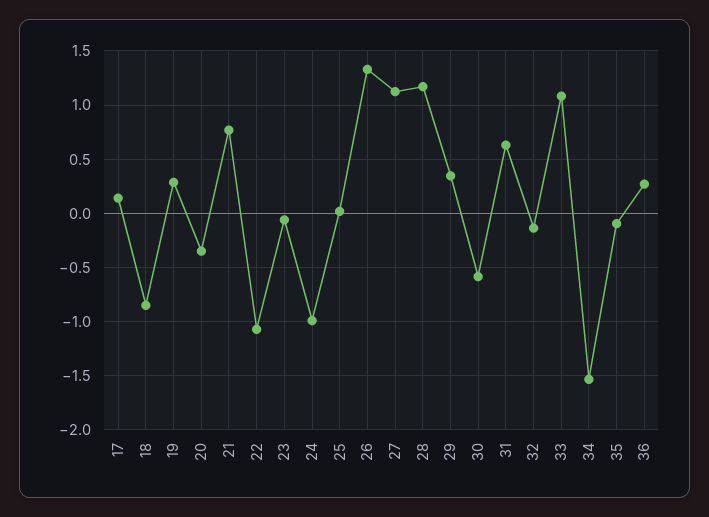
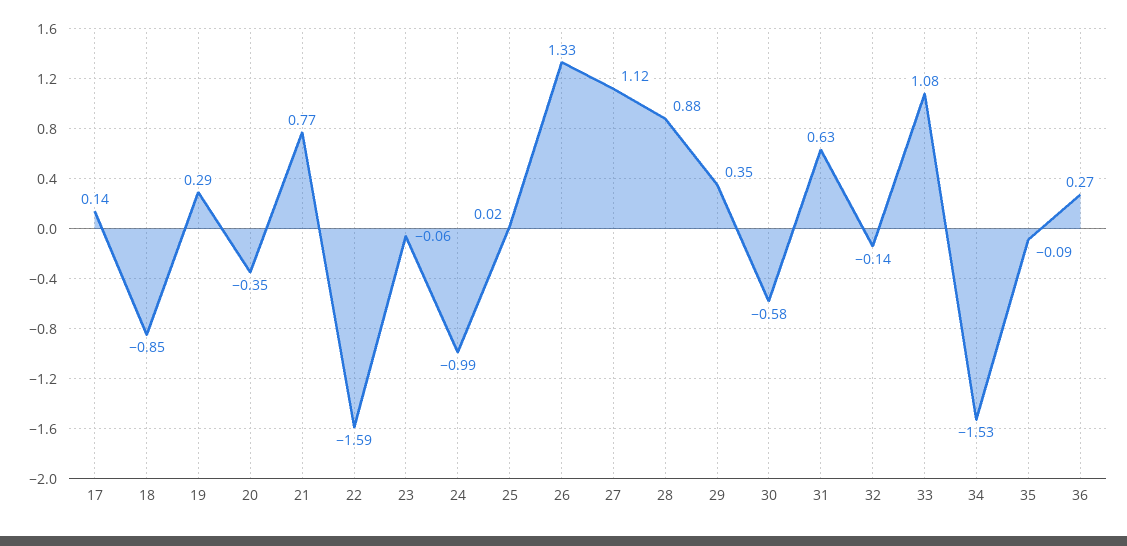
22: -1.1 -> -1.59
28: 1.2 -> 0.88

